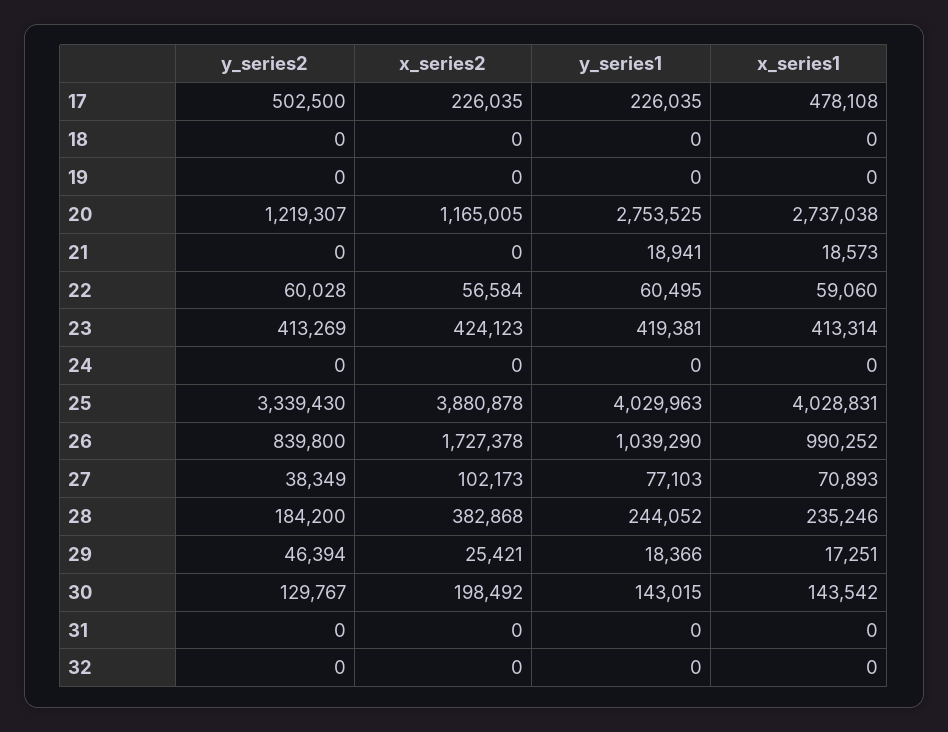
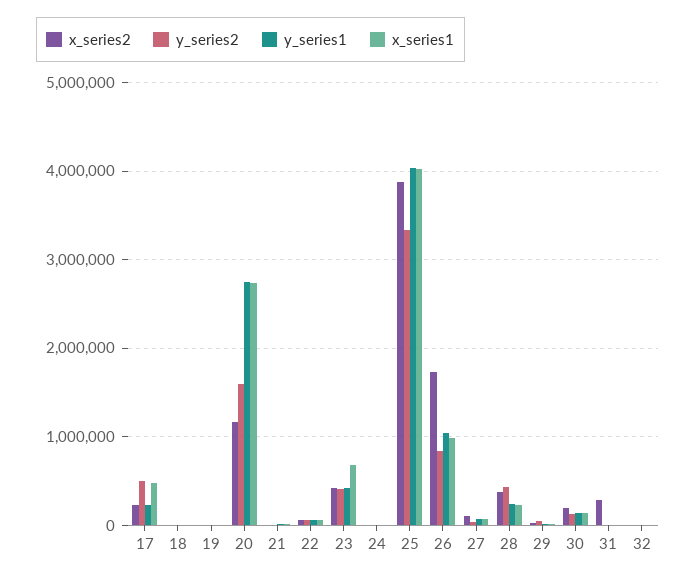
y_series2, 20: 1219307 -> 1600000
x_series1, 23: 413314 -> 700000
y_series2, 28: 184200 -> 400000
x_series2, 31: 0 -> 300000

